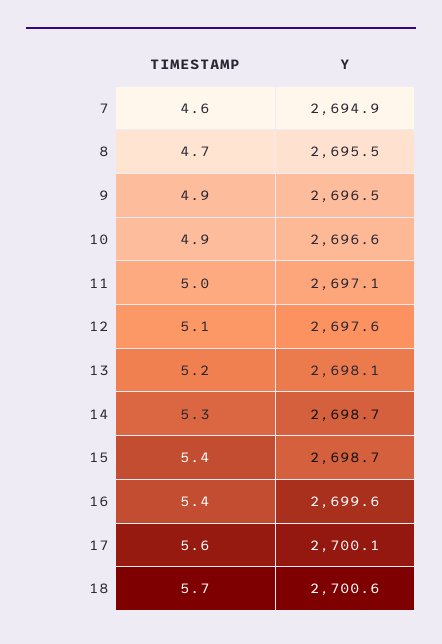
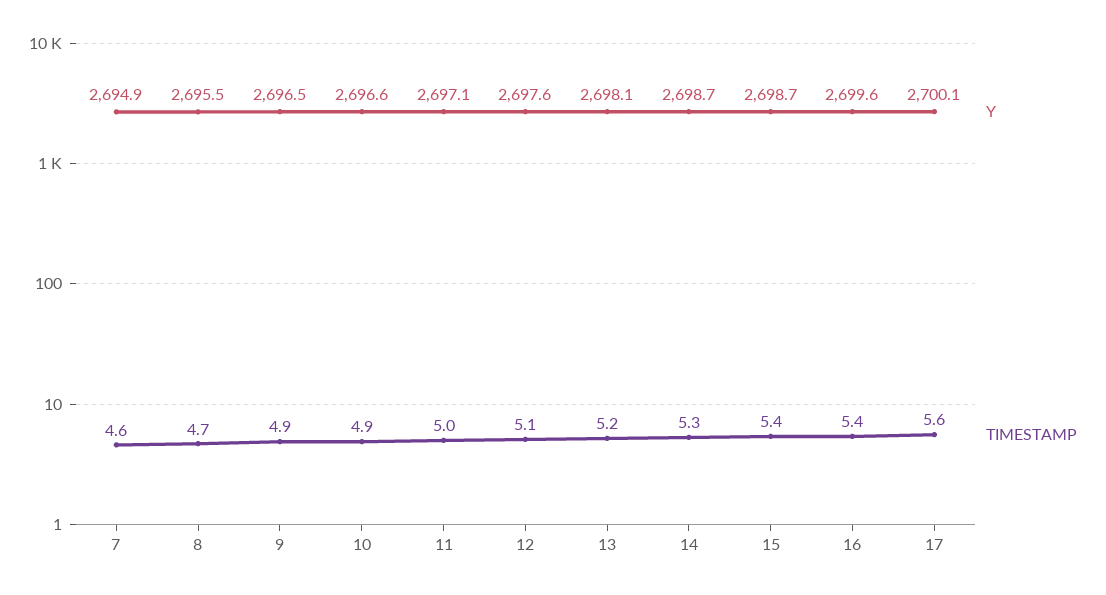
TIMESTAMP, 18: 5.7 -> none
Y, 18: 2700.6 -> none

